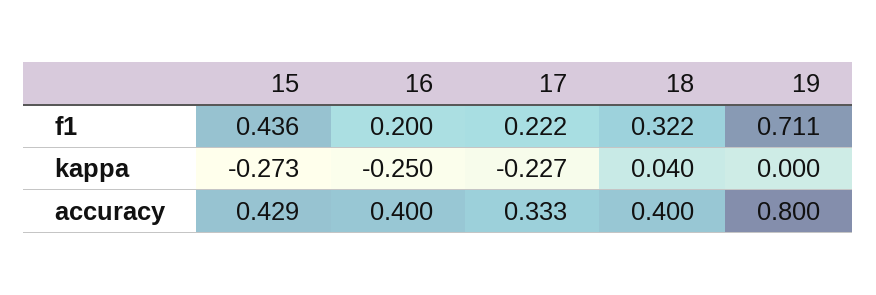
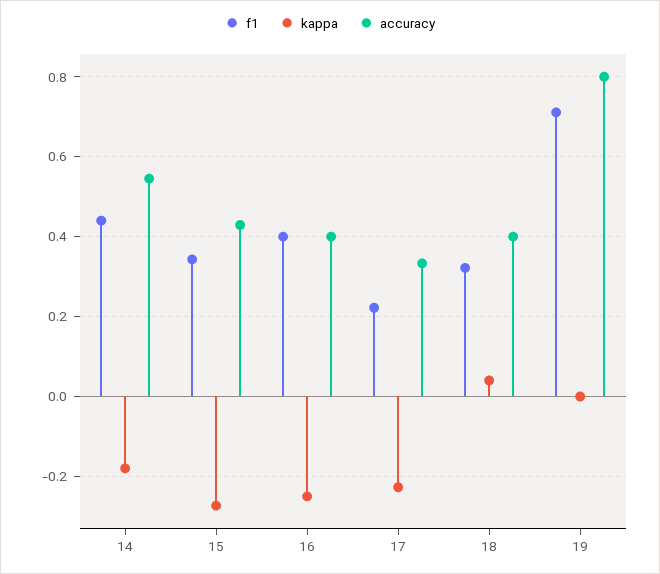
f1, 15: 0.436 -> 0.34
f1, 16: 0.2 -> 0.4
f1, 14: none -> 0.44
kappa, 14: none -> -0.18
accuracy, 14: none -> 0.54

